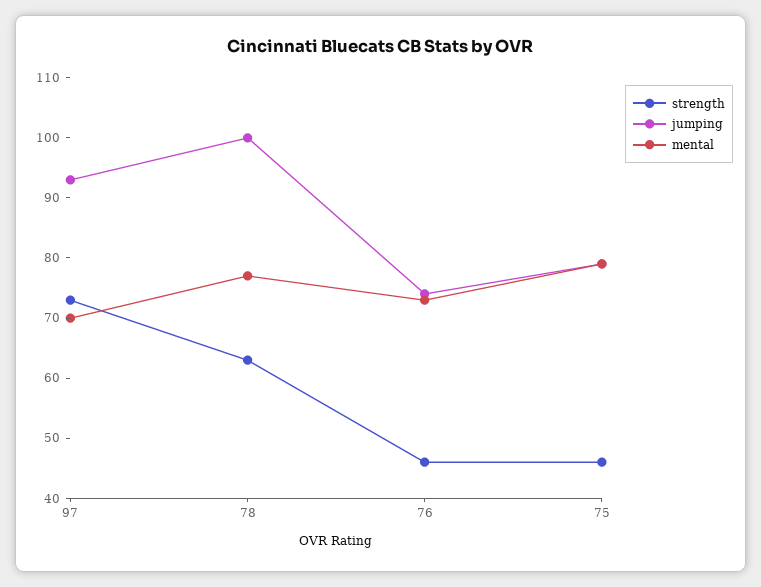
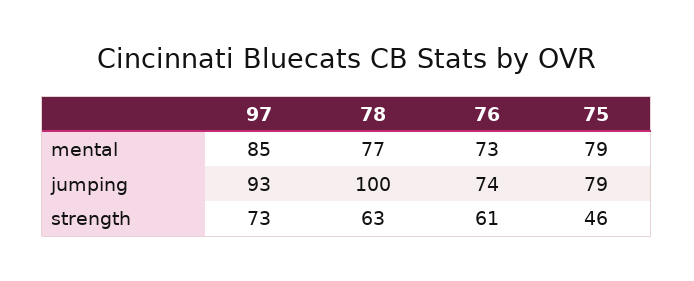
mental, 97: 70 -> 85
strength, 76: 45 -> 61

